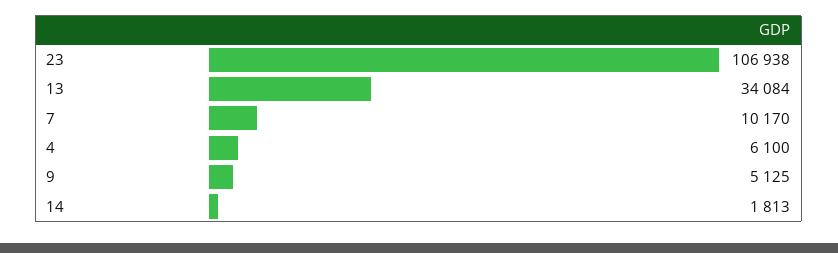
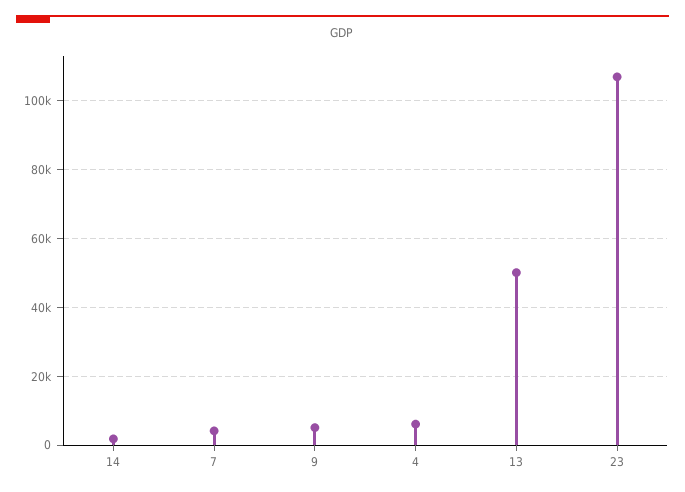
13: 34084 -> 50000
7: 10170 -> 4000

